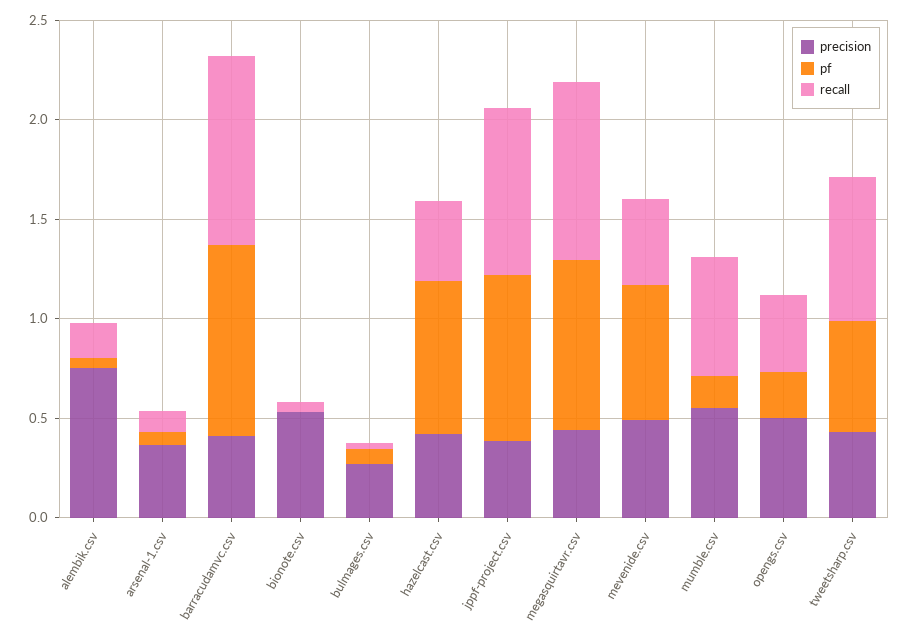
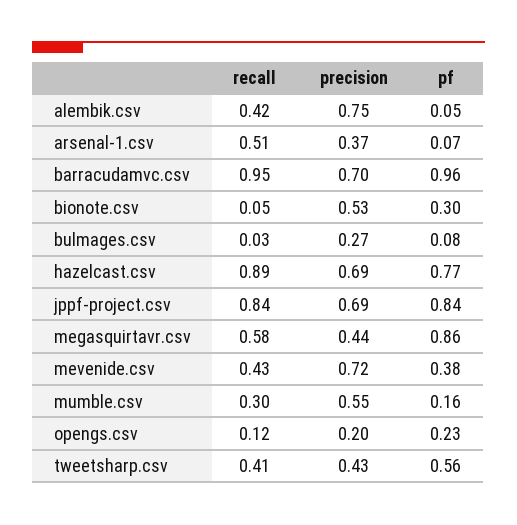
recall, alembik.csv: 0.2 -> 0.42
recall, arsenal-1.csv: 0.1 -> 0.51
precision, barracudamvc.csv: 0.4 -> 0.7
pf, bionote.csv: 0 -> 0.3
precision, hazelcast.csv: 0.4 -> 0.69
recall, hazelcast.csv: 0.4 -> 0.89
precision, jppf-project.csv: 0.4 -> 0.69
recall, megasquirtavr.csv: 0.9 -> 0.58
precision, mevenide.csv: 0.5 -> 0.72
pf, mevenide.csv: 0.7 -> 0.38
recall, mumble.csv: 0.6 -> 0.3
precision, opengs.csv: 0.5 -> 0.2
recall, opengs.csv: 0.4 -> 0.12
recall, tweetsharp.csv: 0.7 -> 0.41

